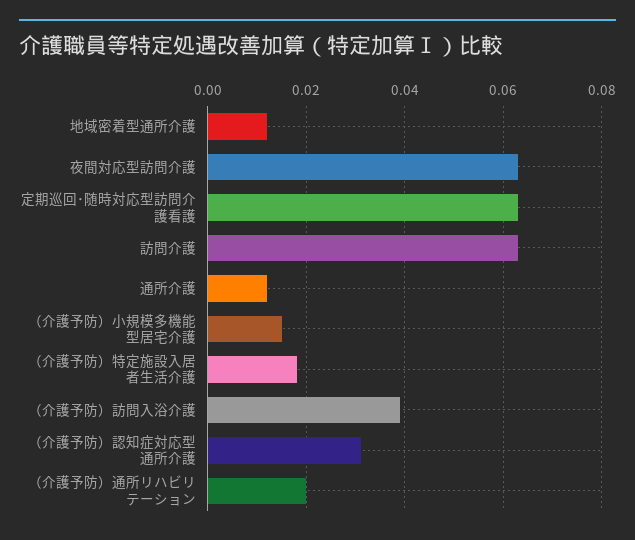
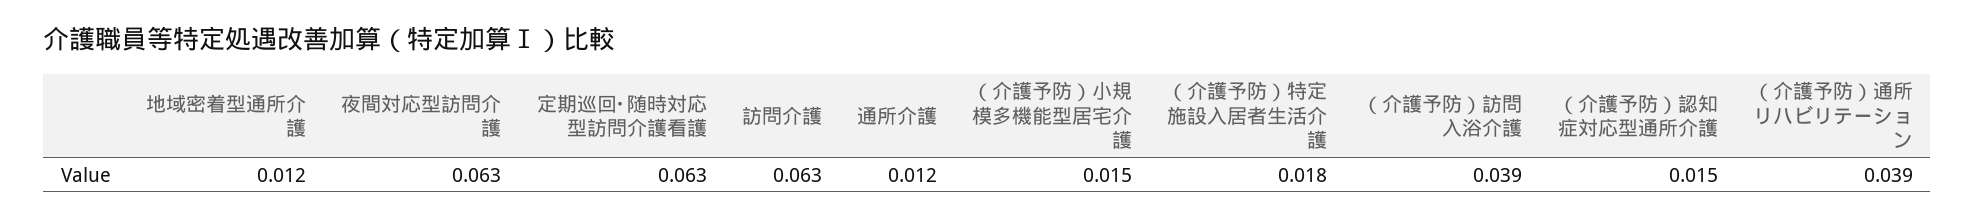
（介護予防）認知症対応型通所介護: 0.03 -> 0.015
（介護予防）通所リハビリテーション: 0.02 -> 0.039

